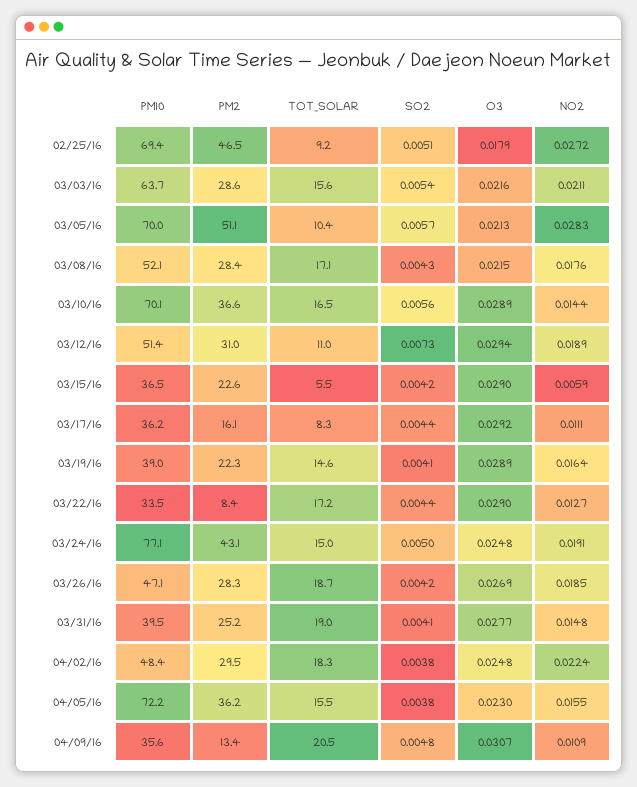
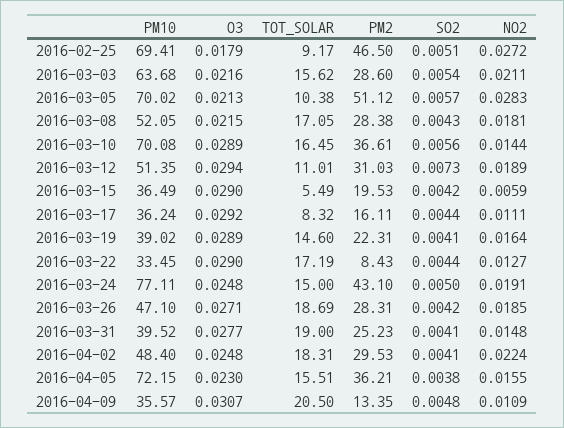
NO2, 03/08/16: 0.0176 -> 0.0181
PM2, 03/15/16: 22.6 -> 19.53
O3, 03/26/16: 0.0269 -> 0.0271
SO2, 04/02/16: 0.0038 -> 0.0041

